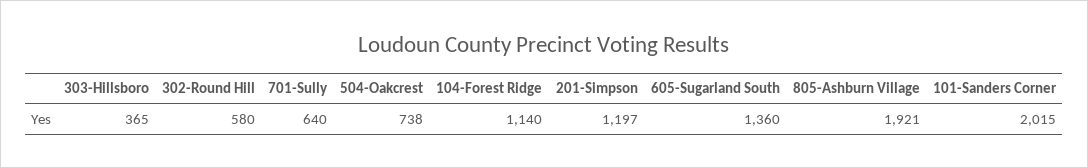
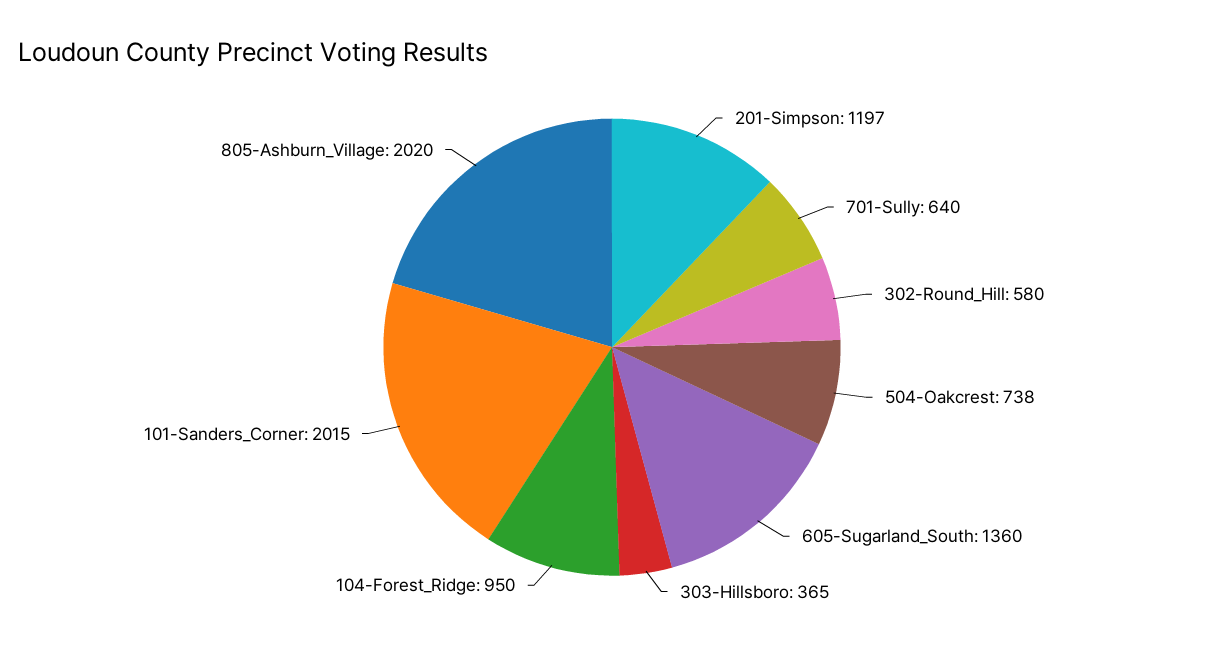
104-Forest Ridge: 1140 -> 950
805-Ashburn Village: 1921 -> 2020

